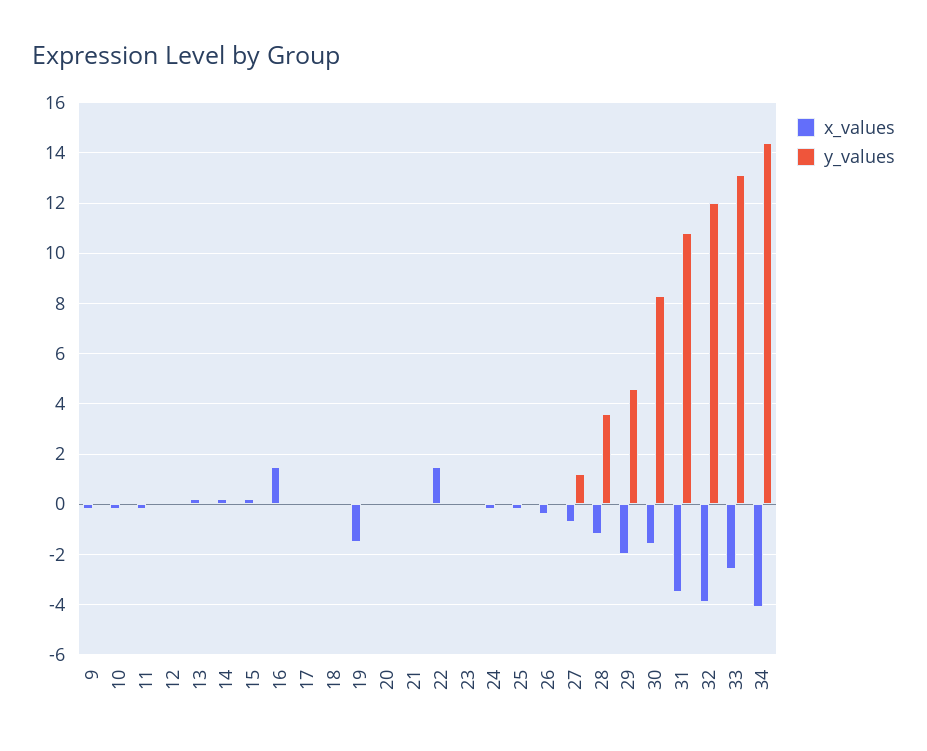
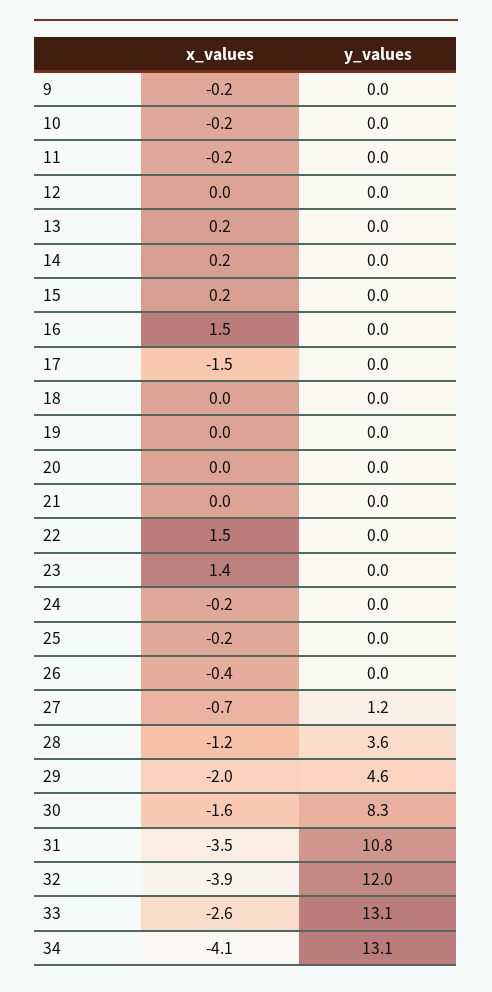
x_values, 17: 0 -> -1.5
x_values, 19: -1.5 -> 0
x_values, 23: 0 -> 1.4
y_values, 34: 14.5 -> 13.1

